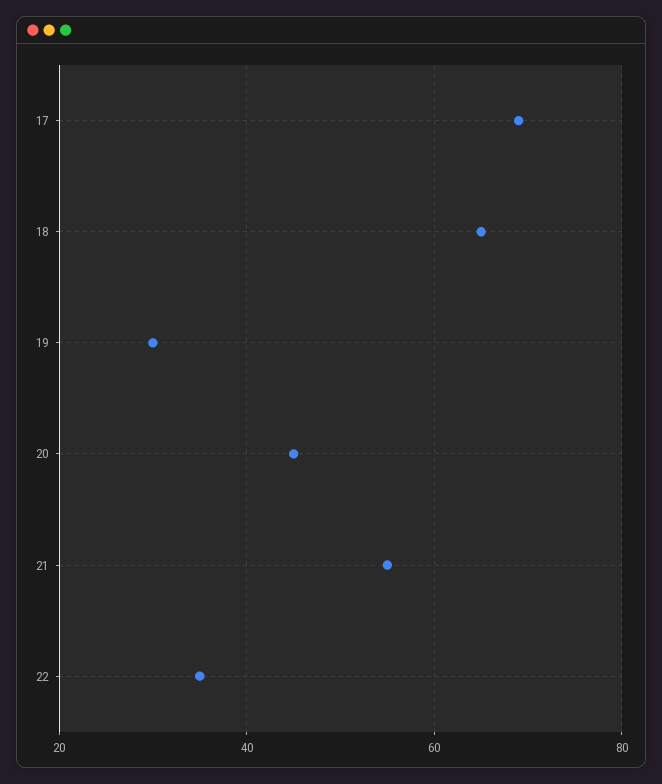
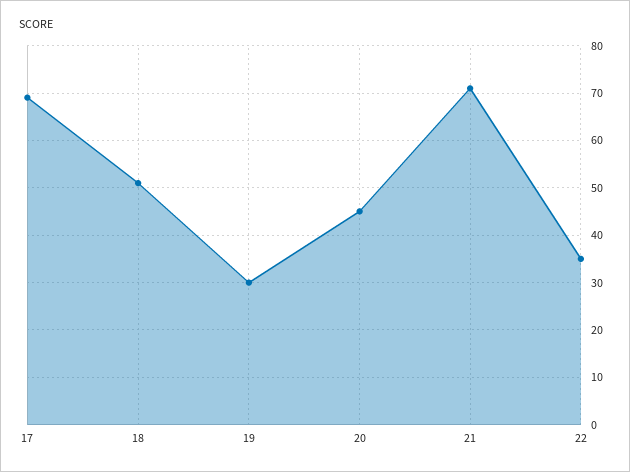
18: 65 -> 50
21: 55 -> 70

